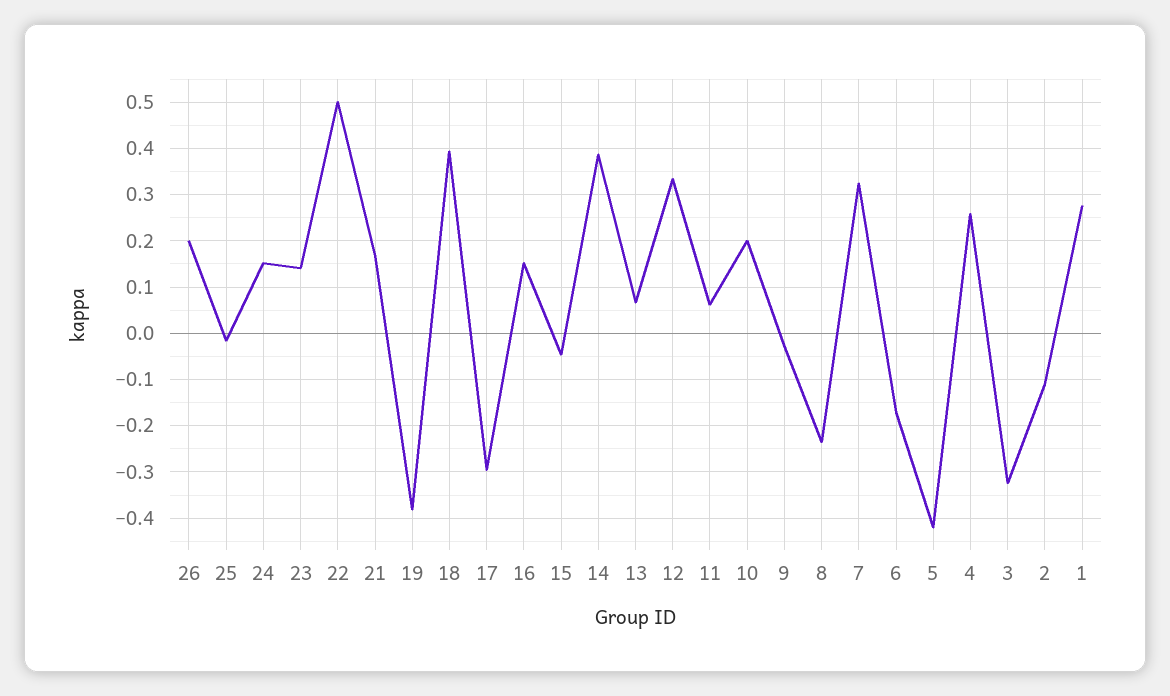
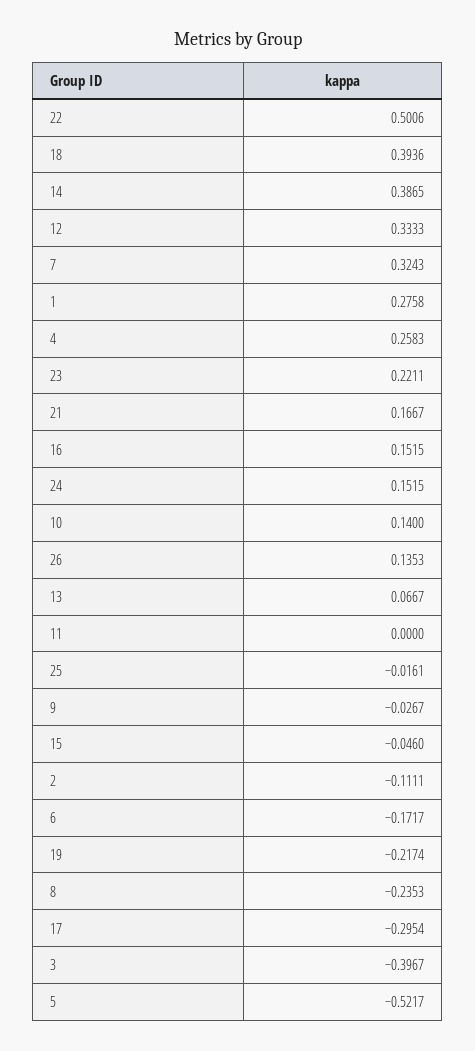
26: 0.2 -> 0.1353
23: 0.14 -> 0.2211
19: -0.38 -> -0.2174
11: 0.06 -> 0
10: 0.2 -> 0.14
5: -0.42 -> -0.5217
3: -0.32 -> -0.3967

